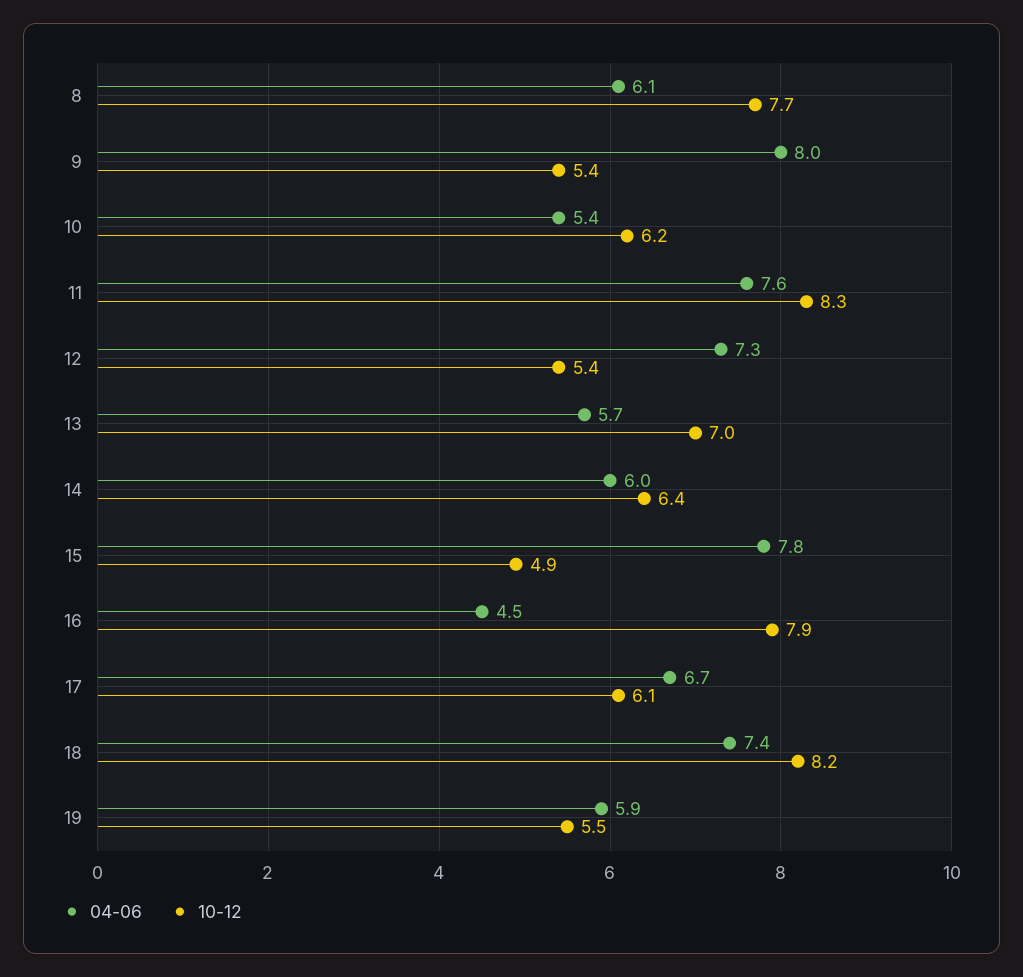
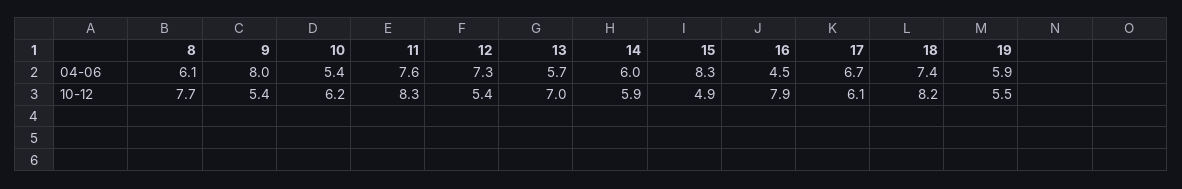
10-12, 14: 6.4 -> 5.9
04-06, 15: 7.8 -> 8.3

